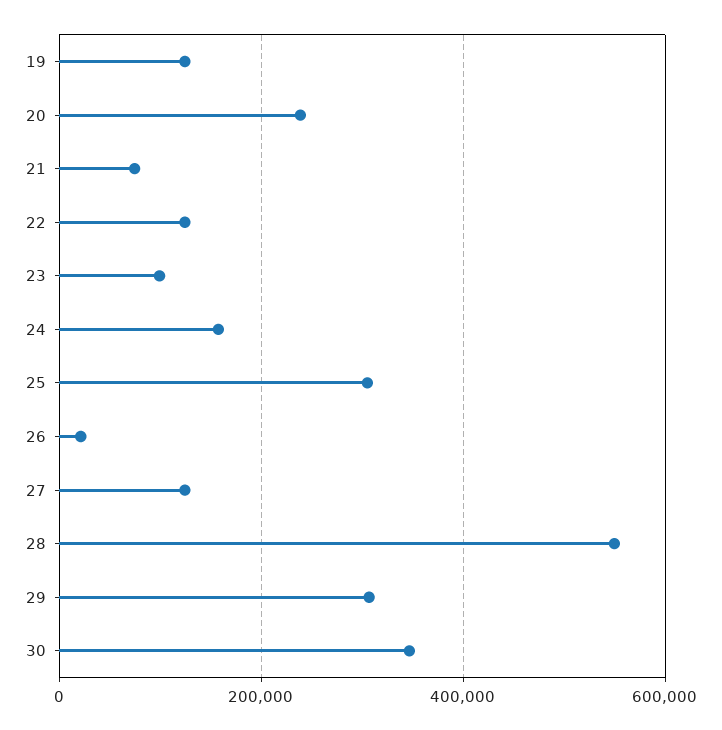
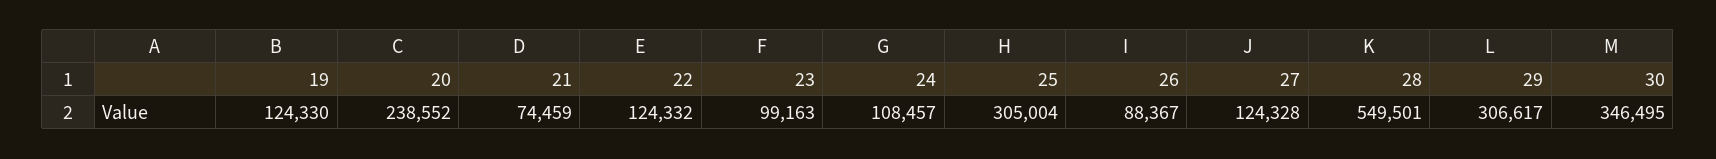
24: 160000 -> 108457
26: 20000 -> 88367

